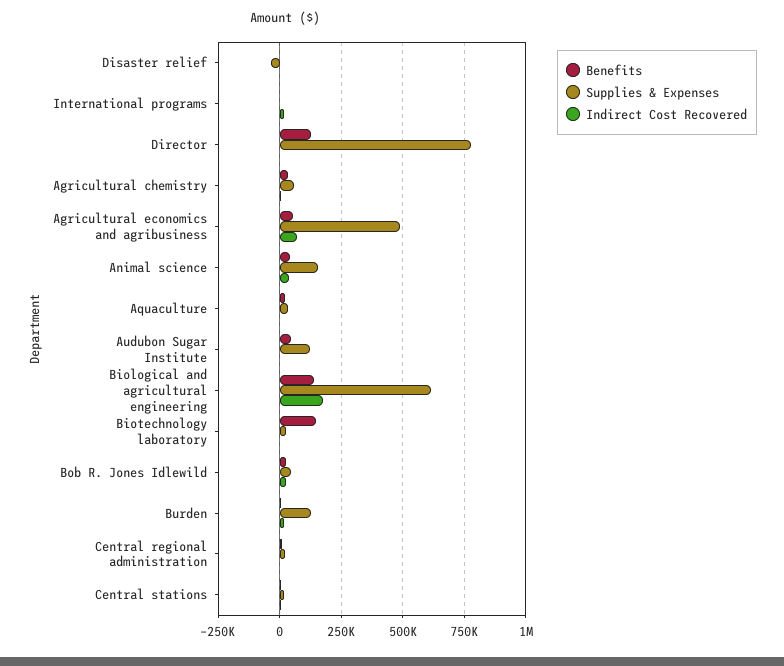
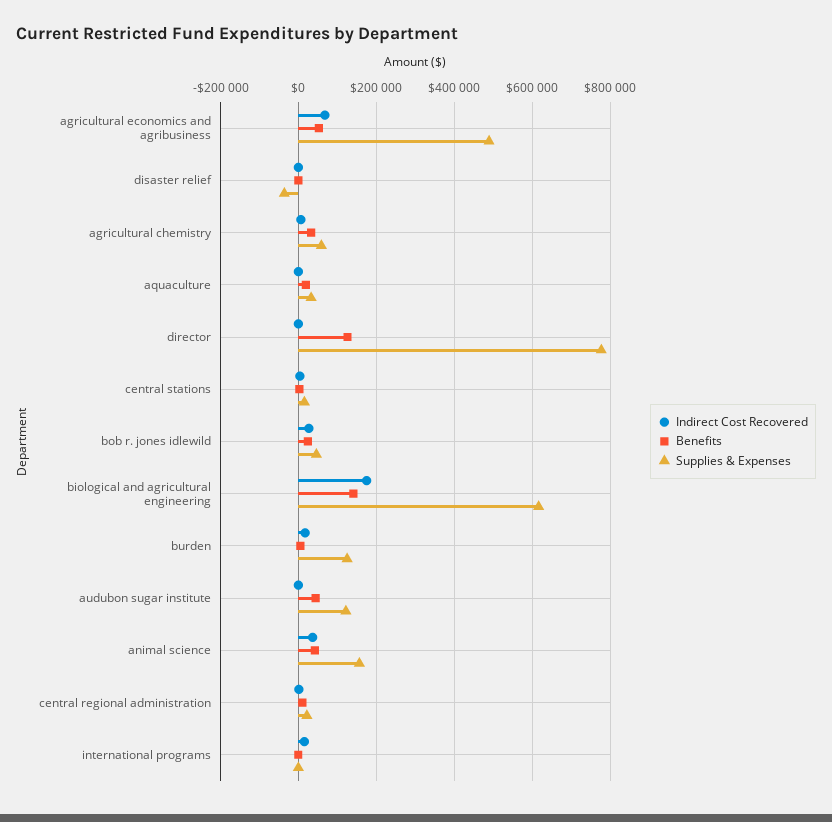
Benefits, Biotechnology laboratory: 150000 -> none
Supplies & Expenses, Biotechnology laboratory: 25000 -> none
Indirect Cost Recovered, Biotechnology laboratory: 0 -> none

